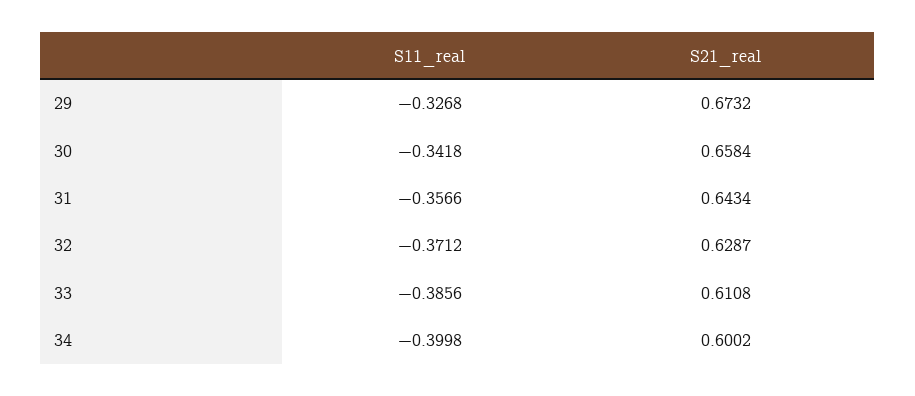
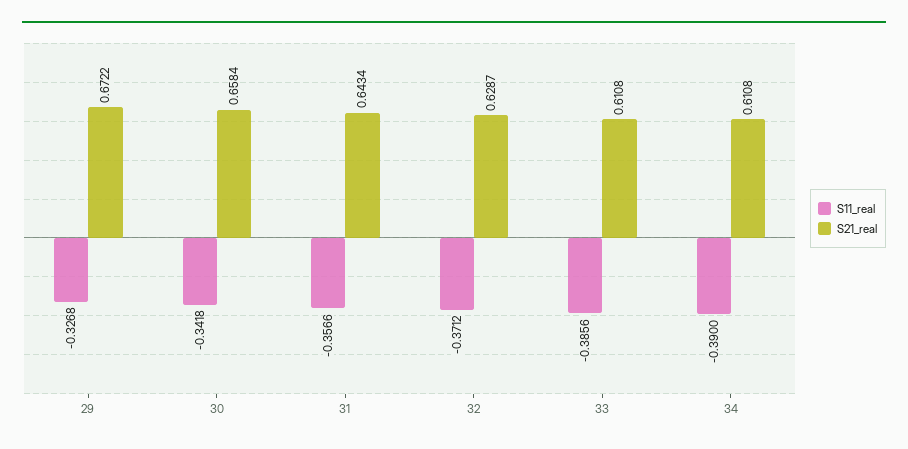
S21_real, 29: 0.6732 -> 0.6722
S11_real, 34: -0.3998 -> -0.39
S21_real, 34: 0.6002 -> 0.6108

